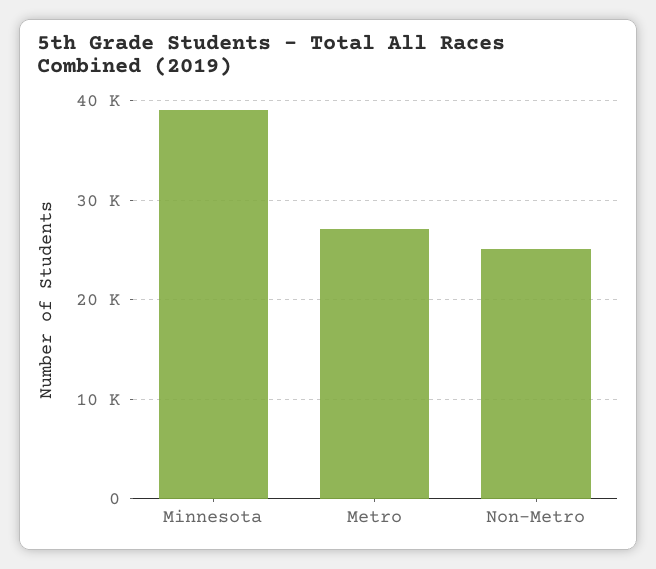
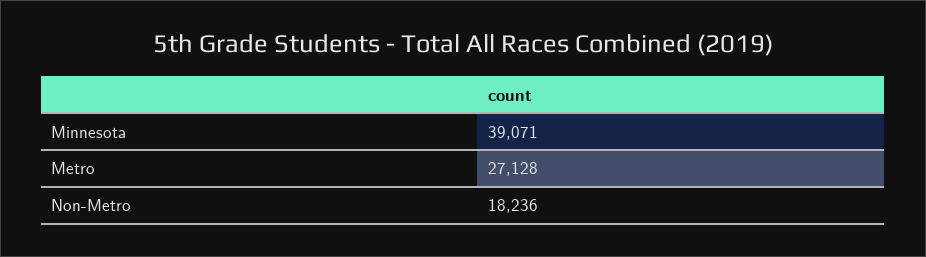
Non-Metro: 25000 -> 18236

